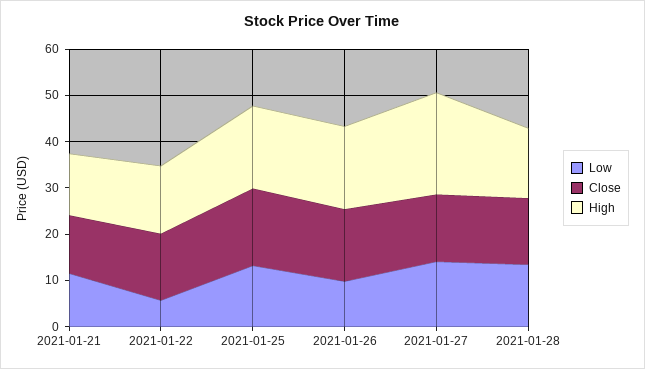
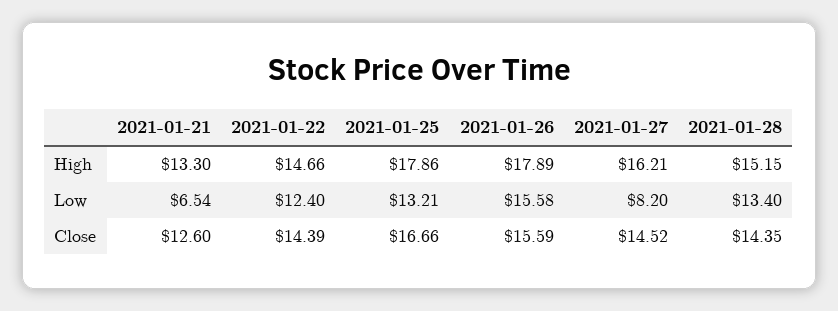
Low, 2021-01-21: 12 -> 6.54
Low, 2021-01-22: 6 -> 12.4
Low, 2021-01-26: 10 -> 15.58
Low, 2021-01-27: 14 -> 8.2
High, 2021-01-27: 22 -> 16.21

